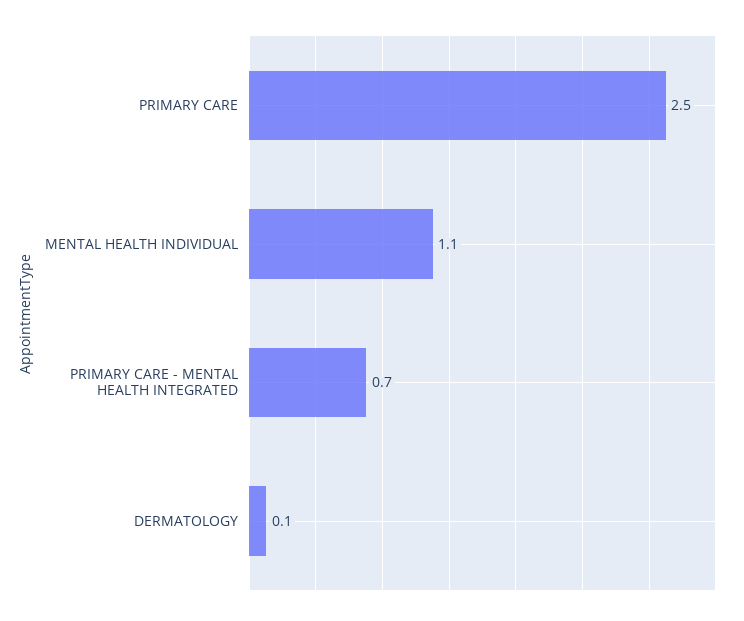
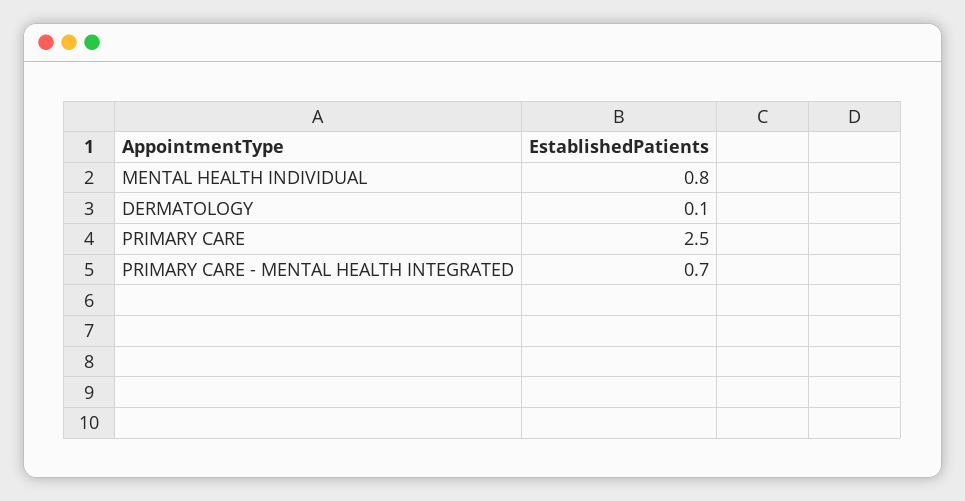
MENTAL HEALTH INDIVIDUAL: 1.1 -> 0.8

